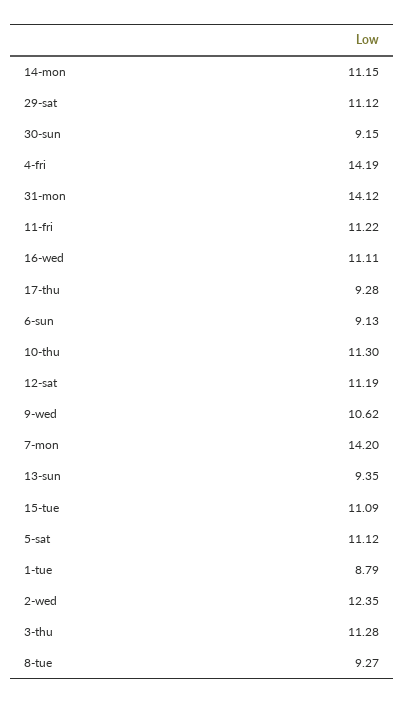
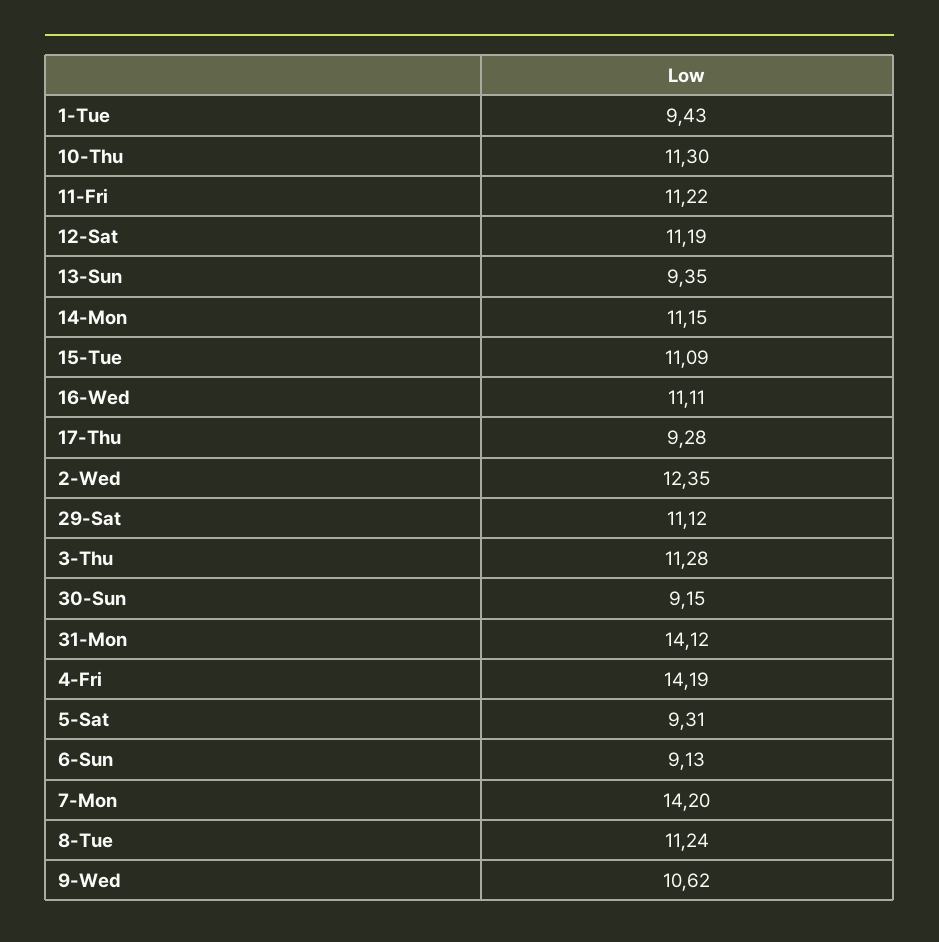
5-sat: 11.12 -> 9.31
1-tue: 8.79 -> 9.43
8-tue: 9.27 -> 11.24

